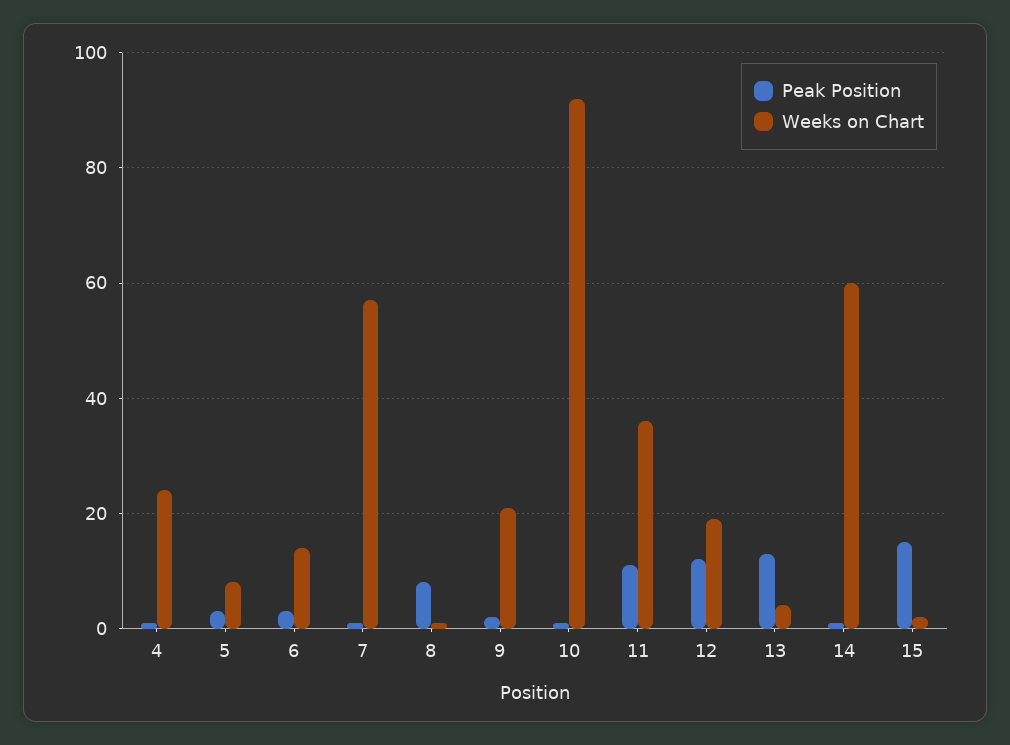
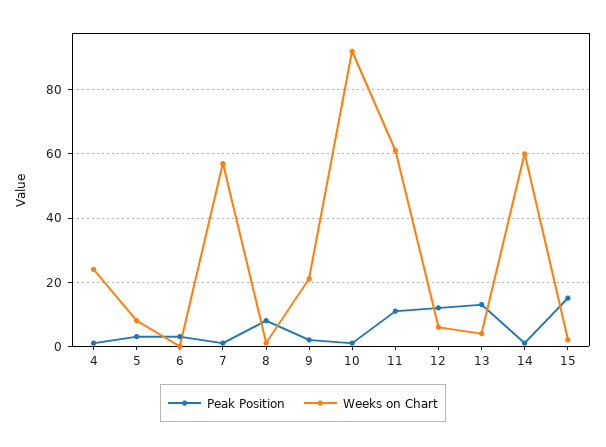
Weeks on Chart, 6: 15 -> 0
Weeks on Chart, 11: 35 -> 60
Weeks on Chart, 12: 20 -> 5

